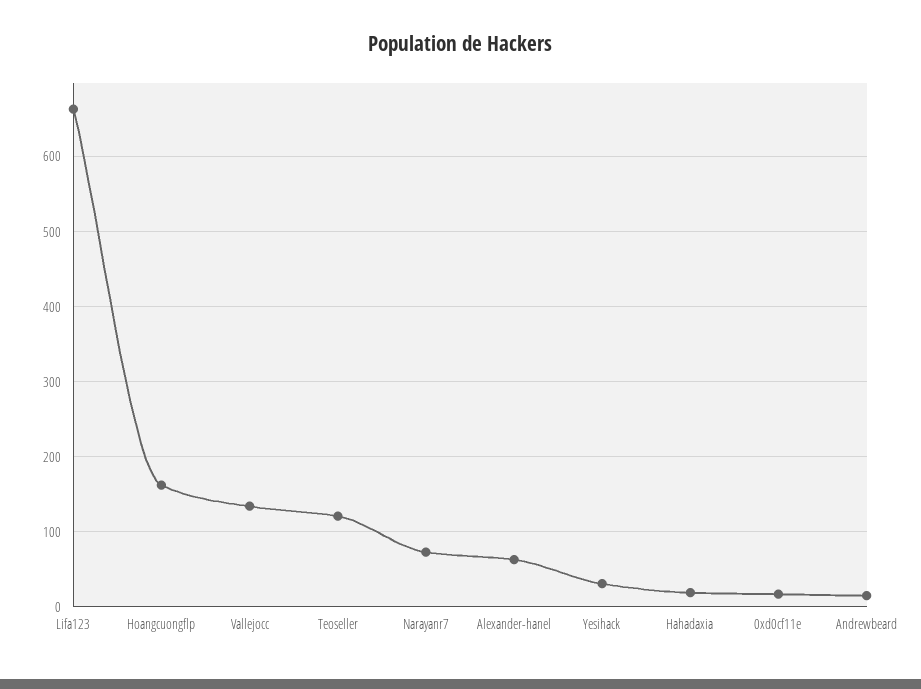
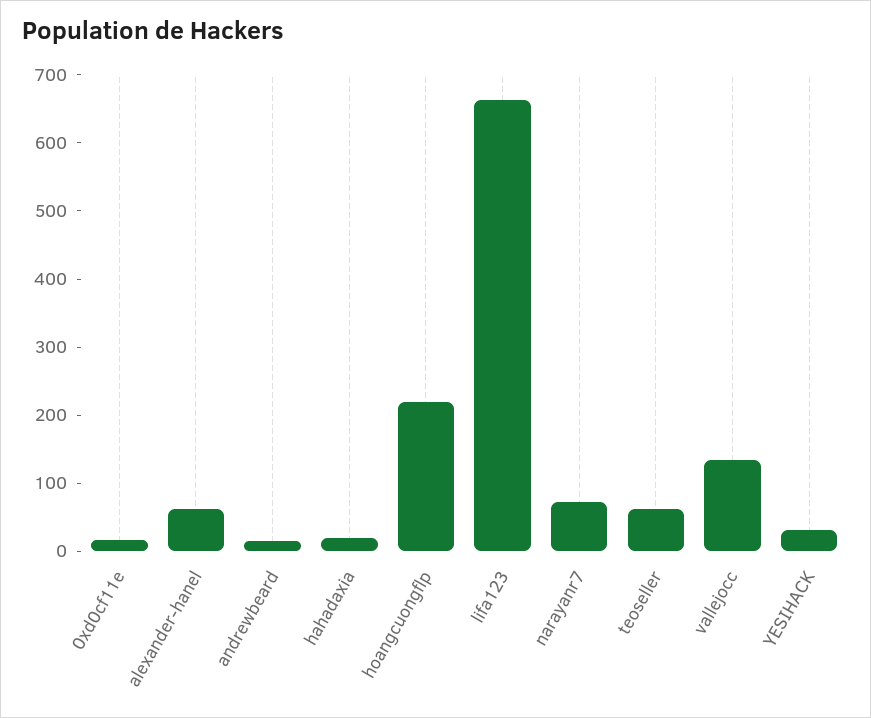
Hoangcuongflp: 160 -> 220
Teoseller: 120 -> 60

